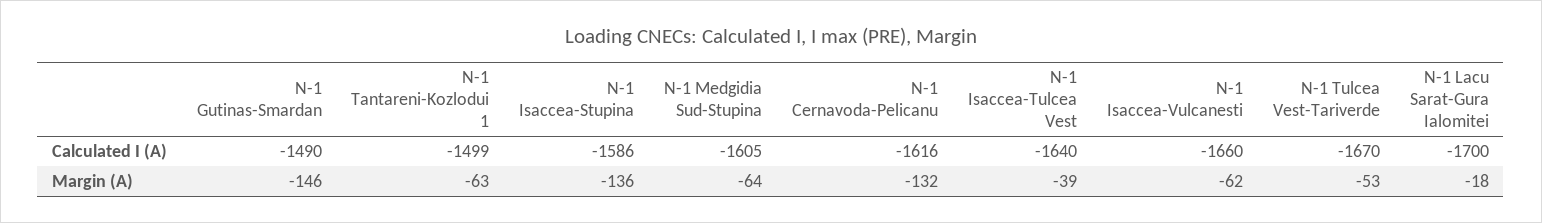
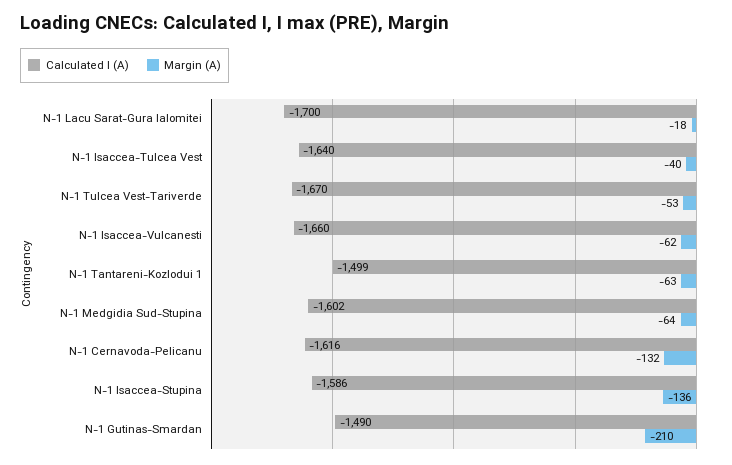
Calculated I (A), N-1 Medgidia Sud-Stupina: -1605 -> -1602
Margin (A), N-1 Gutinas-Smardan: -146 -> -210
Margin (A), N-1 Isaccea-Tulcea Vest: -39 -> -40

